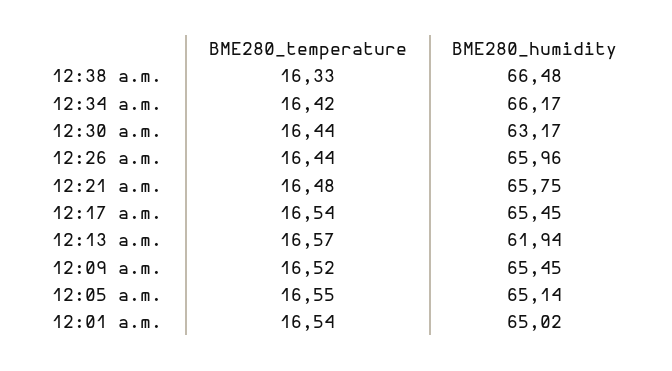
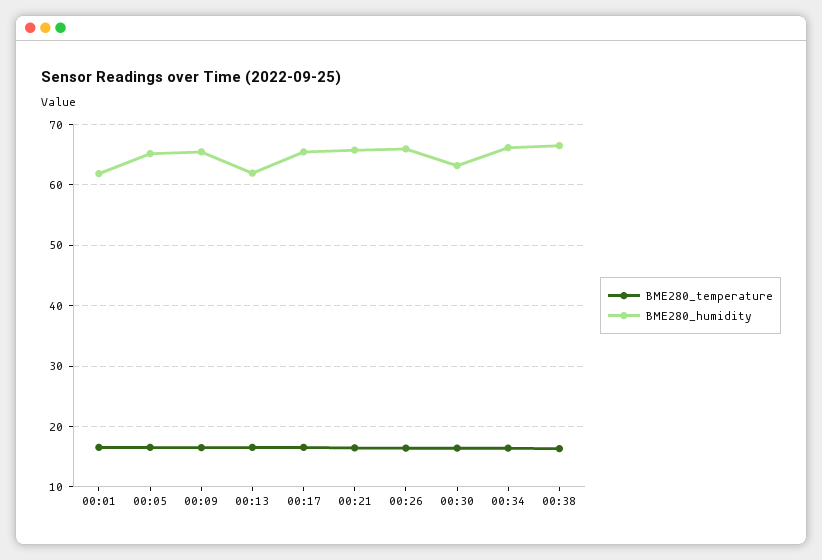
BME280_humidity, 12:01 a.m.: 65.02 -> 62

